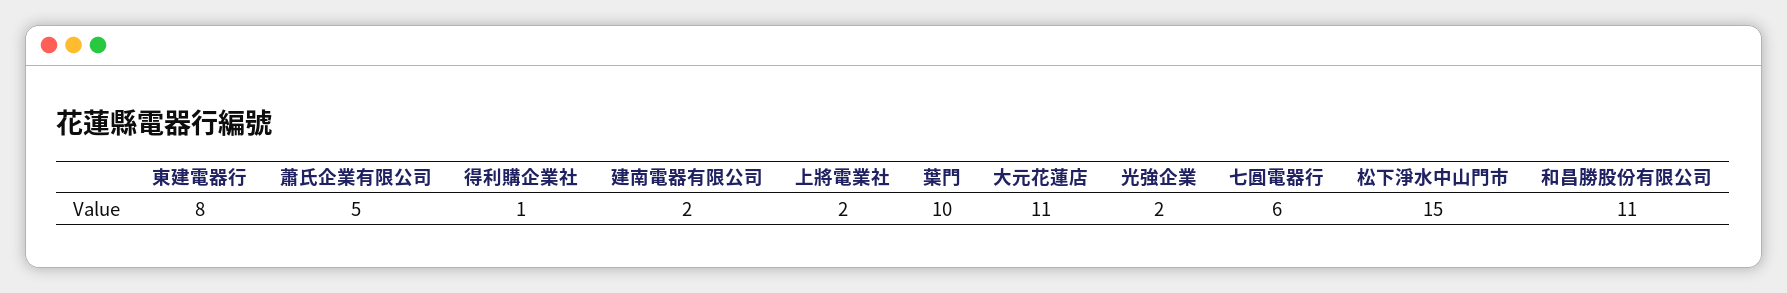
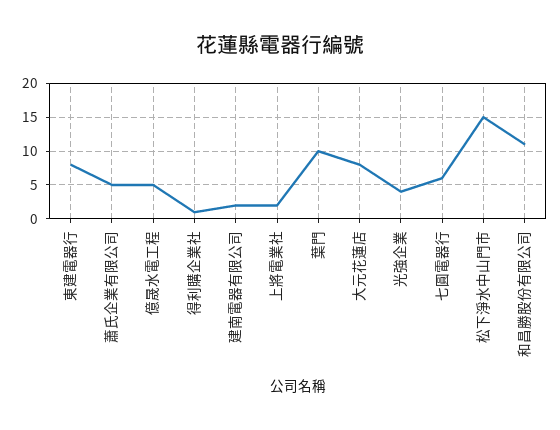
大元花蓮店: 11 -> 8
光強企業: 2 -> 4
億晟水電工程: none -> 5

